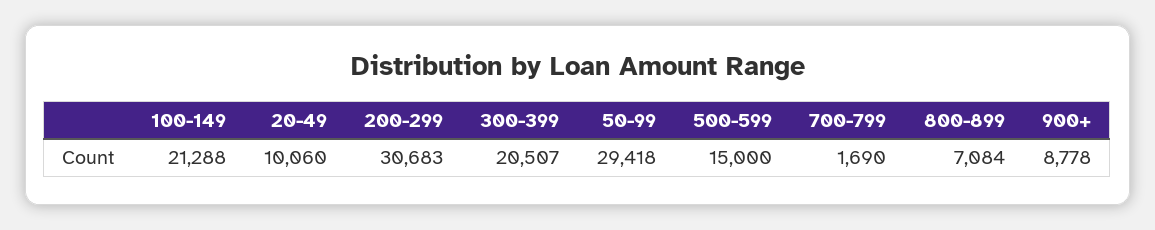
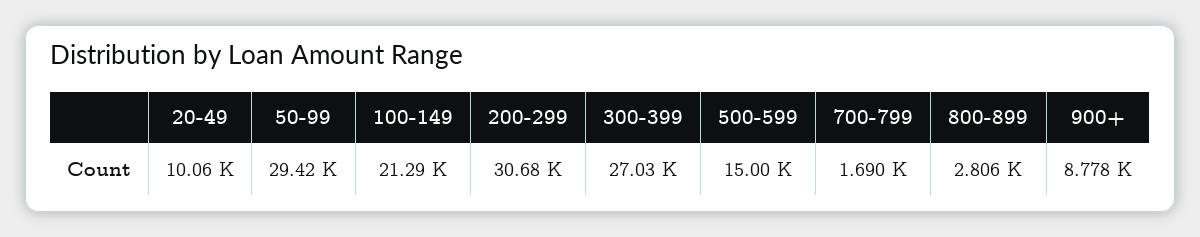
300-399: 20507 -> 27030
800-899: 7084 -> 2806

